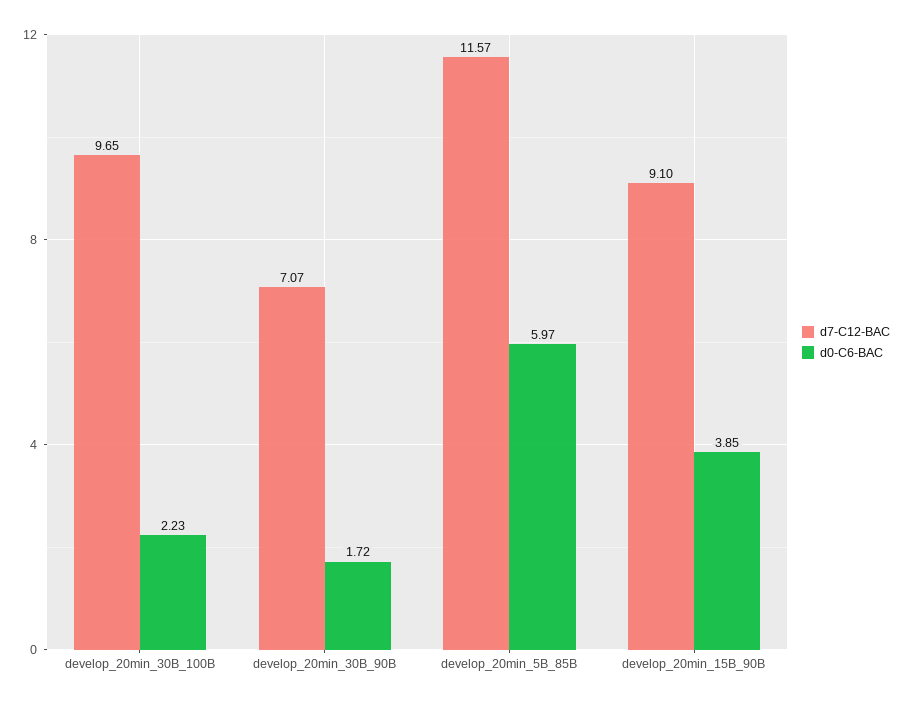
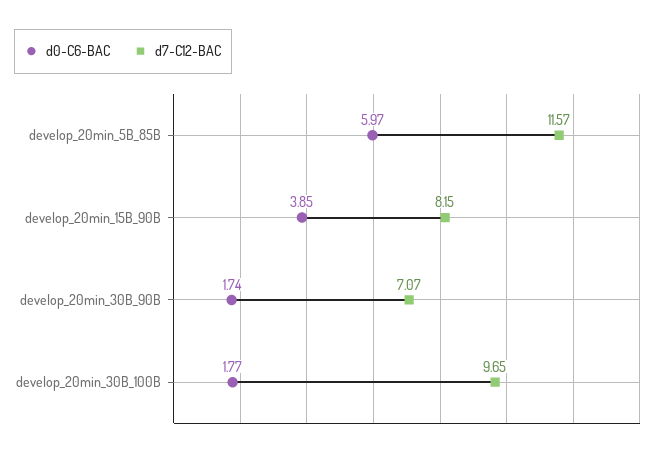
d0-C6-BAC, develop_20min_30B_100B: 2.23 -> 1.77
d0-C6-BAC, develop_20min_30B_90B: 1.72 -> 1.74
d7-C12-BAC, develop_20min_15B_90B: 9.1 -> 8.15

